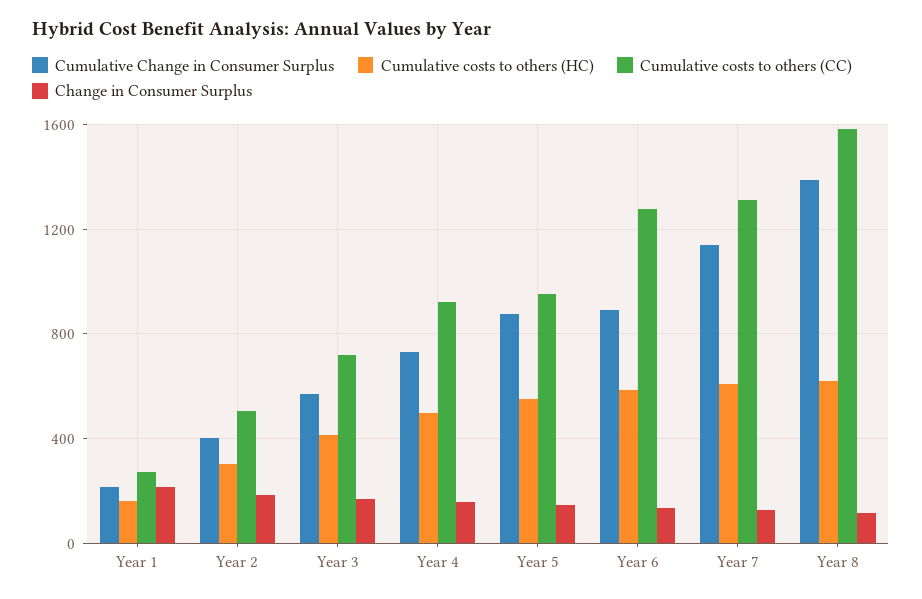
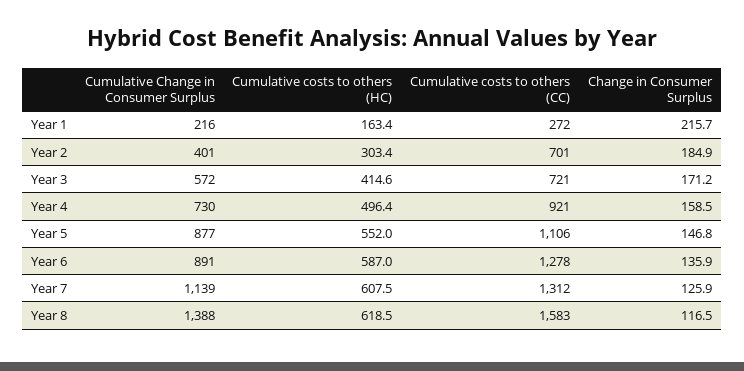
Cumulative costs to others (CC), Year 2: 500 -> 701
Cumulative costs to others (CC), Year 5: 950 -> 1106

